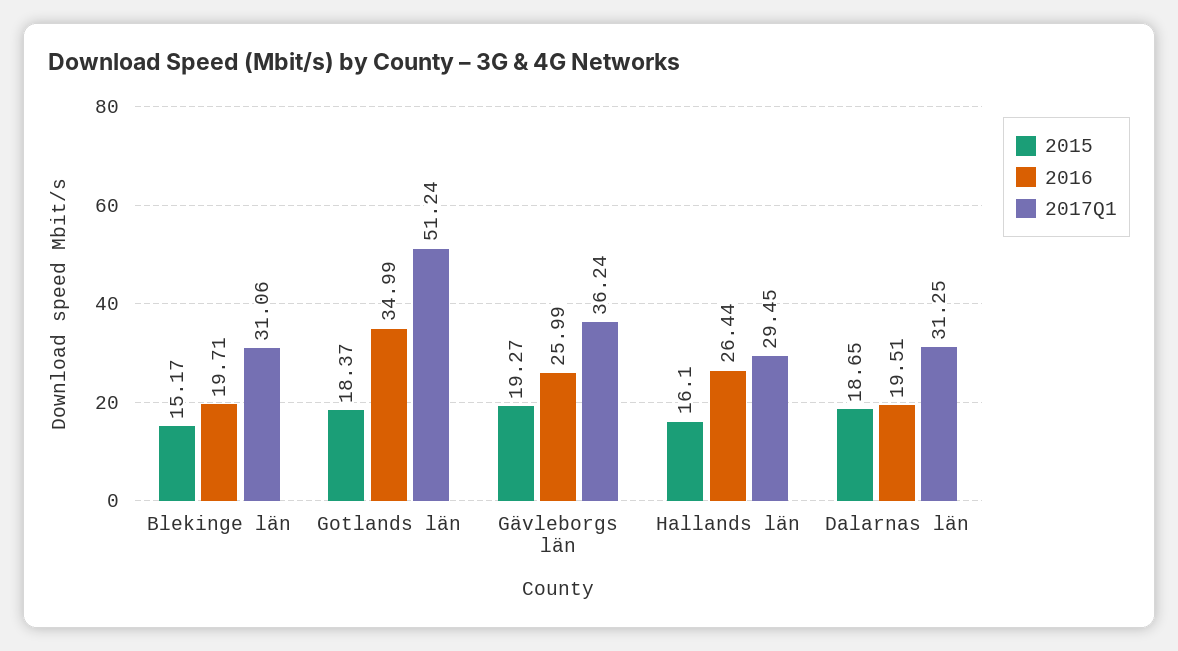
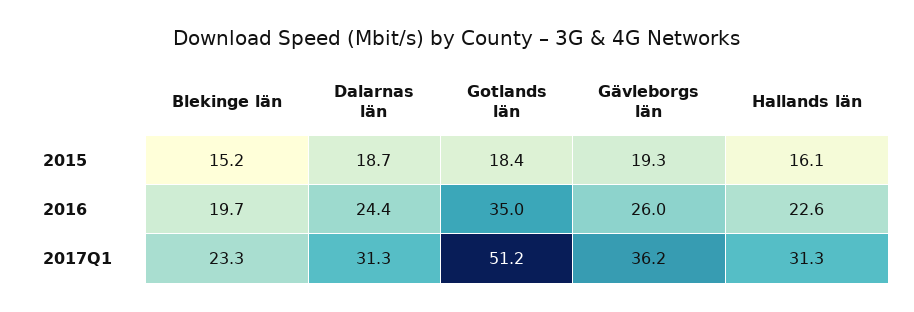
2017Q1, Blekinge län: 31.06 -> 23.3
2016, Hallands län: 26.44 -> 22.6
2017Q1, Hallands län: 29.45 -> 31.3
2016, Dalarnas län: 19.51 -> 24.4

